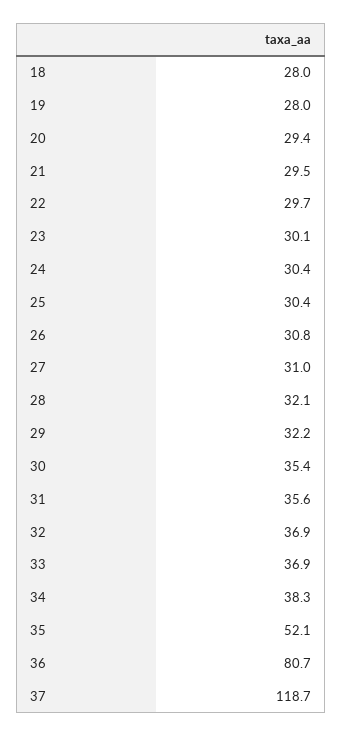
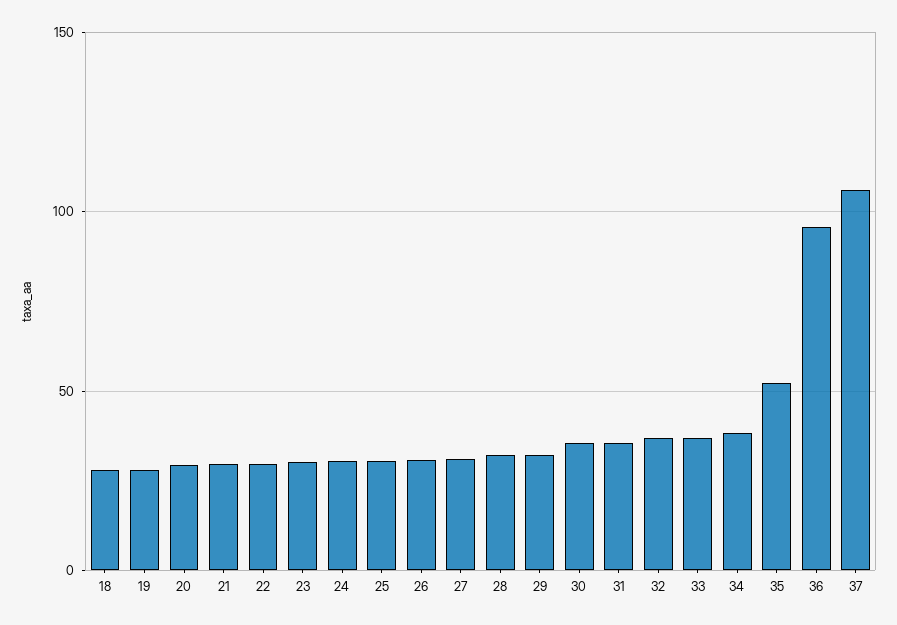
36: 80.7 -> 95
37: 118.7 -> 105

